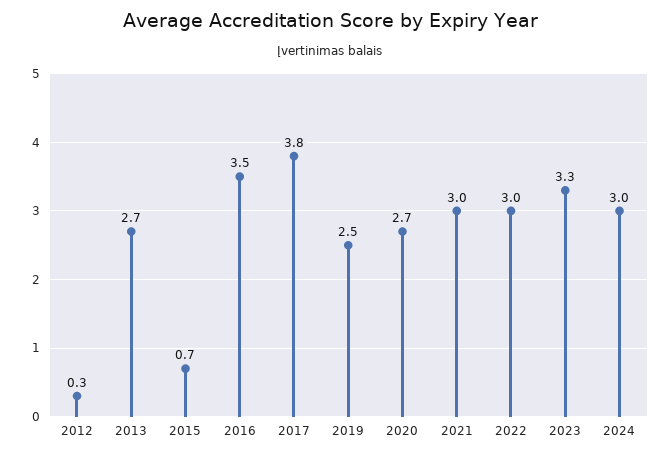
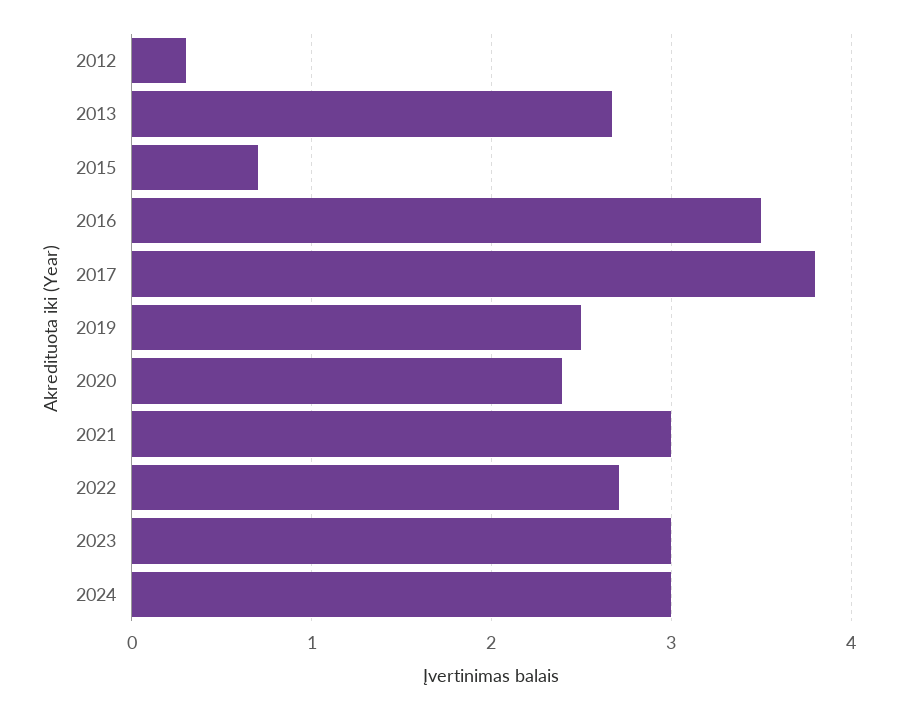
2020: 2.7 -> 2.4
2022: 3 -> 2.7
2023: 3.3 -> 3

